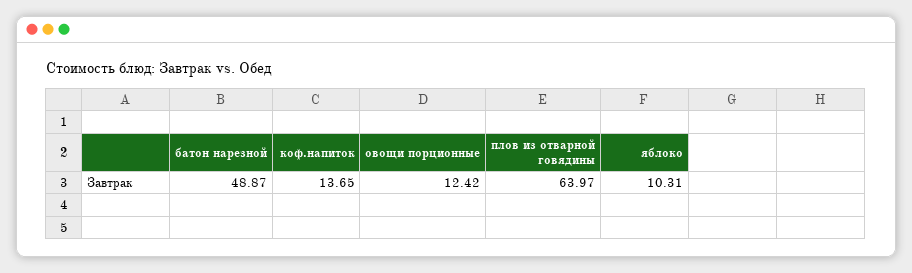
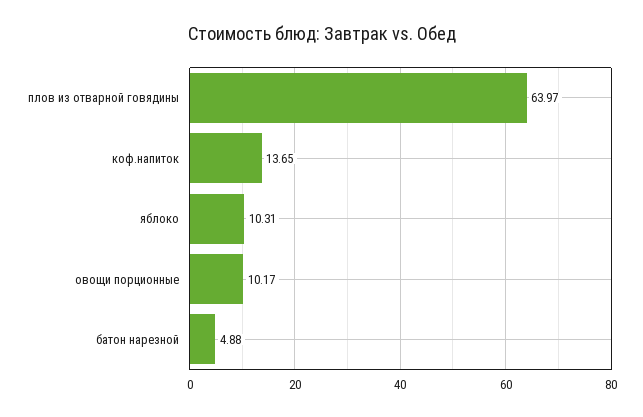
батон нарезной: 48.87 -> 4.88
овощи порционные: 12.42 -> 10.17

